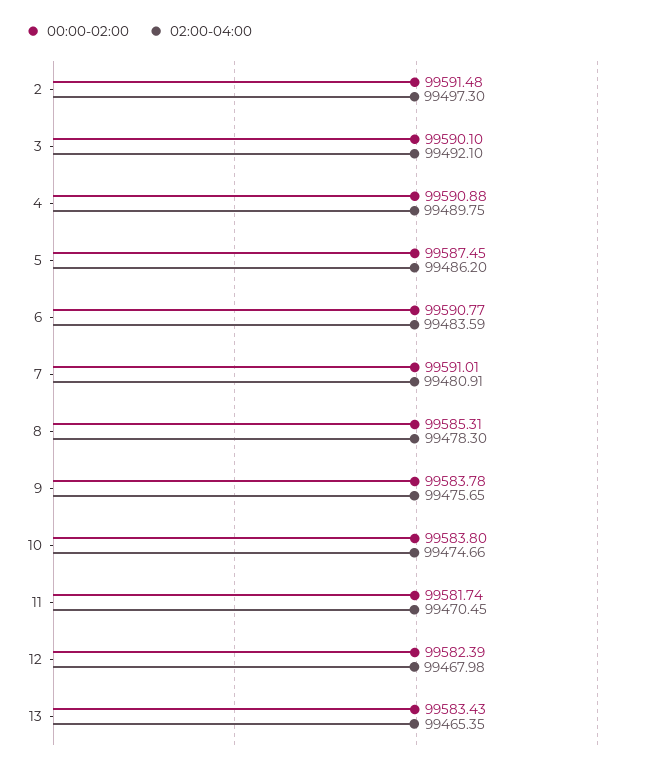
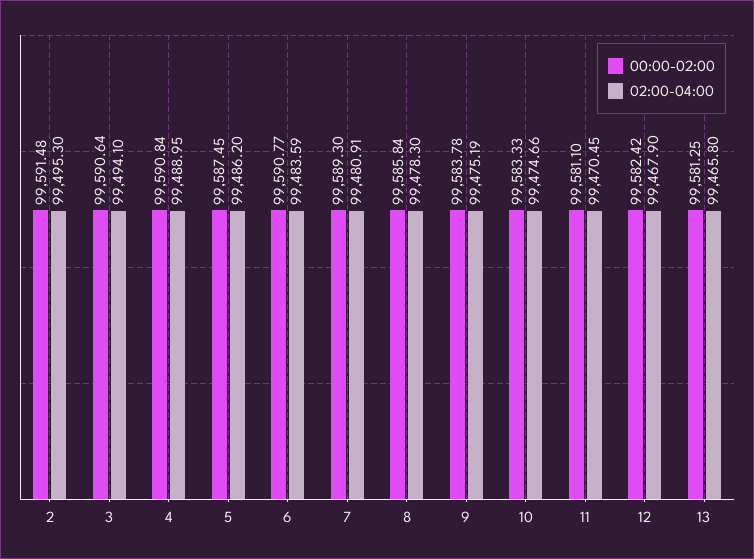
02:00-04:00, 2: 99497.3 -> 99495.3
00:00-02:00, 3: 99590.1 -> 99590.64
02:00-04:00, 3: 99492.1 -> 99494.1
00:00-02:00, 4: 99590.88 -> 99590.84
02:00-04:00, 4: 99489.75 -> 99488.95
00:00-02:00, 7: 99591.01 -> 99589.3
00:00-02:00, 8: 99585.31 -> 99585.84
02:00-04:00, 9: 99475.65 -> 99475.19
00:00-02:00, 10: 99583.8 -> 99583.33
00:00-02:00, 11: 99581.74 -> 99581.1
00:00-02:00, 12: 99582.39 -> 99582.42
02:00-04:00, 12: 99467.98 -> 99467.9
00:00-02:00, 13: 99583.43 -> 99581.25
02:00-04:00, 13: 99465.35 -> 99465.8

